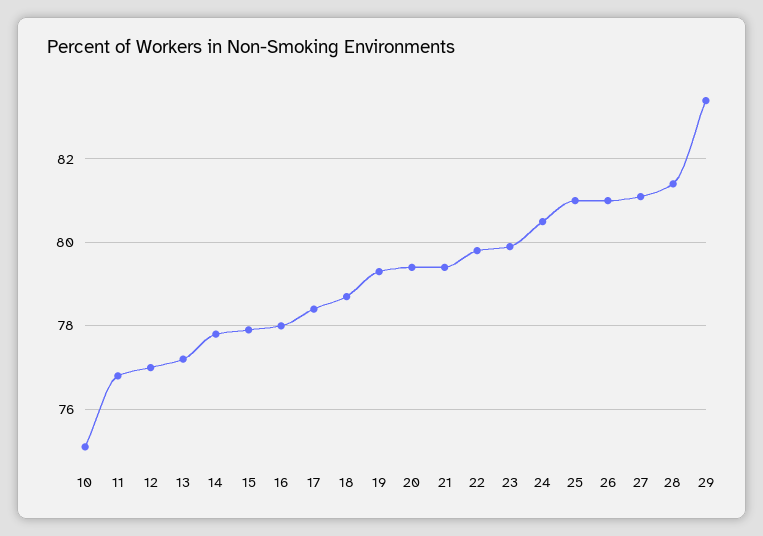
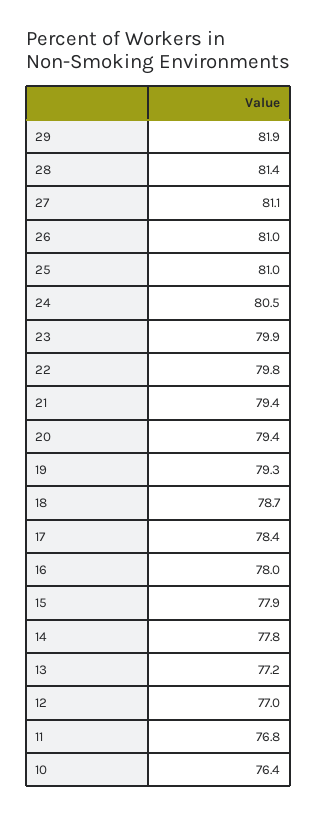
10: 75 -> 76.4
29: 83.5 -> 81.9

